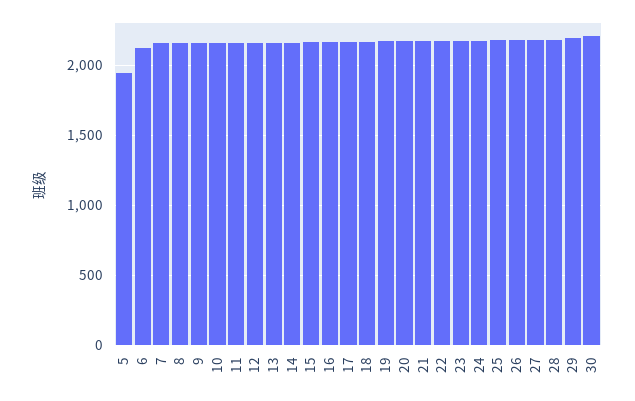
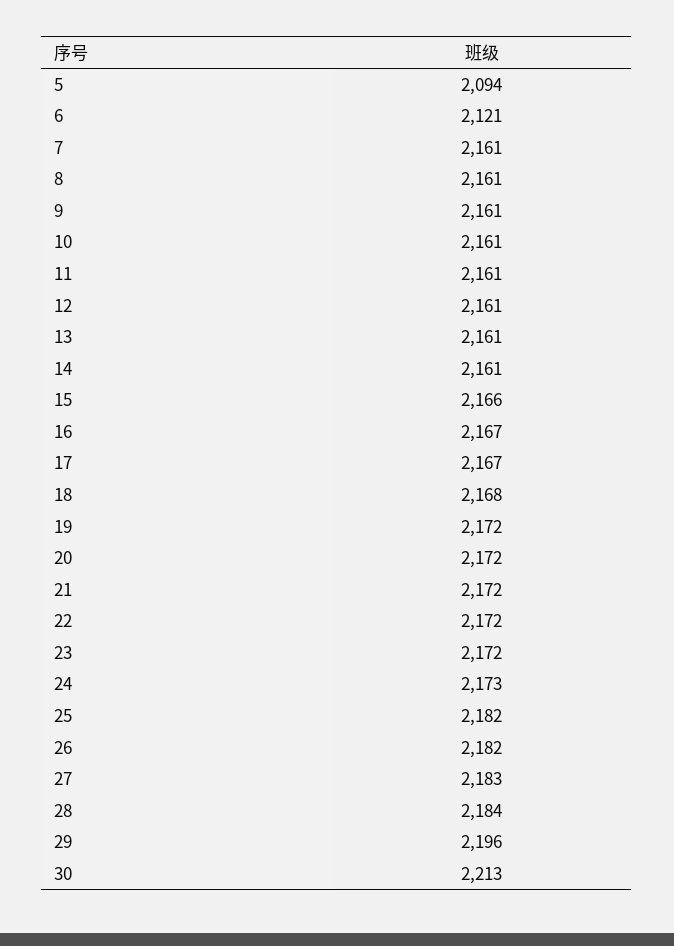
5: 1950 -> 2094

